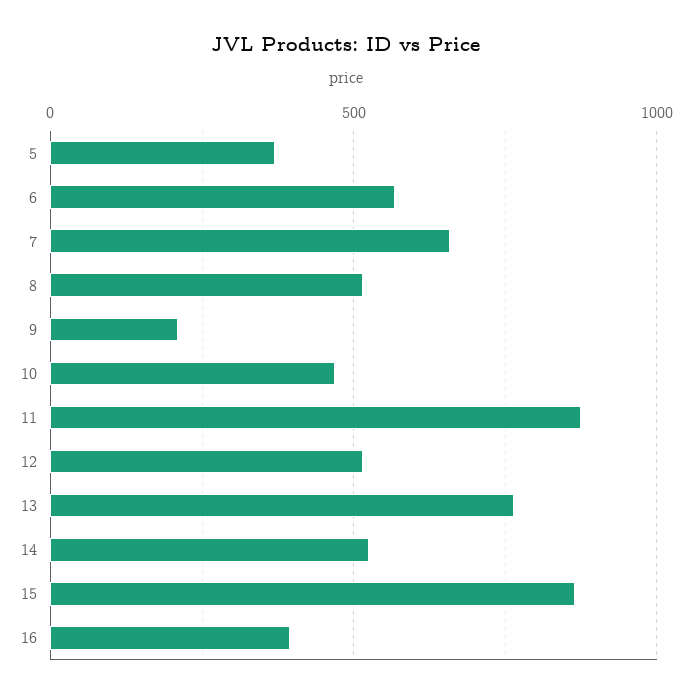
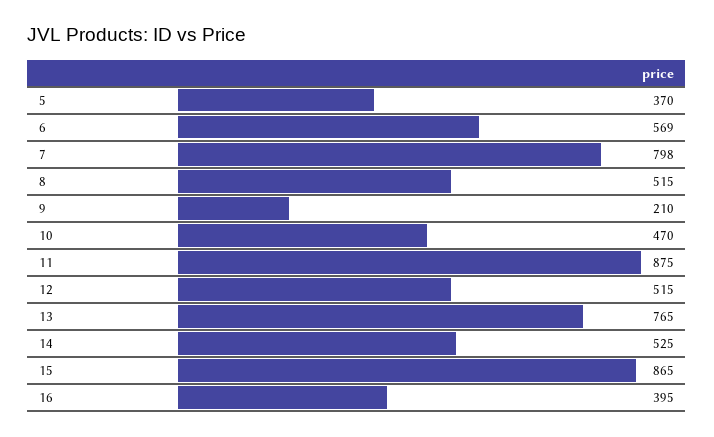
7: 650 -> 798

